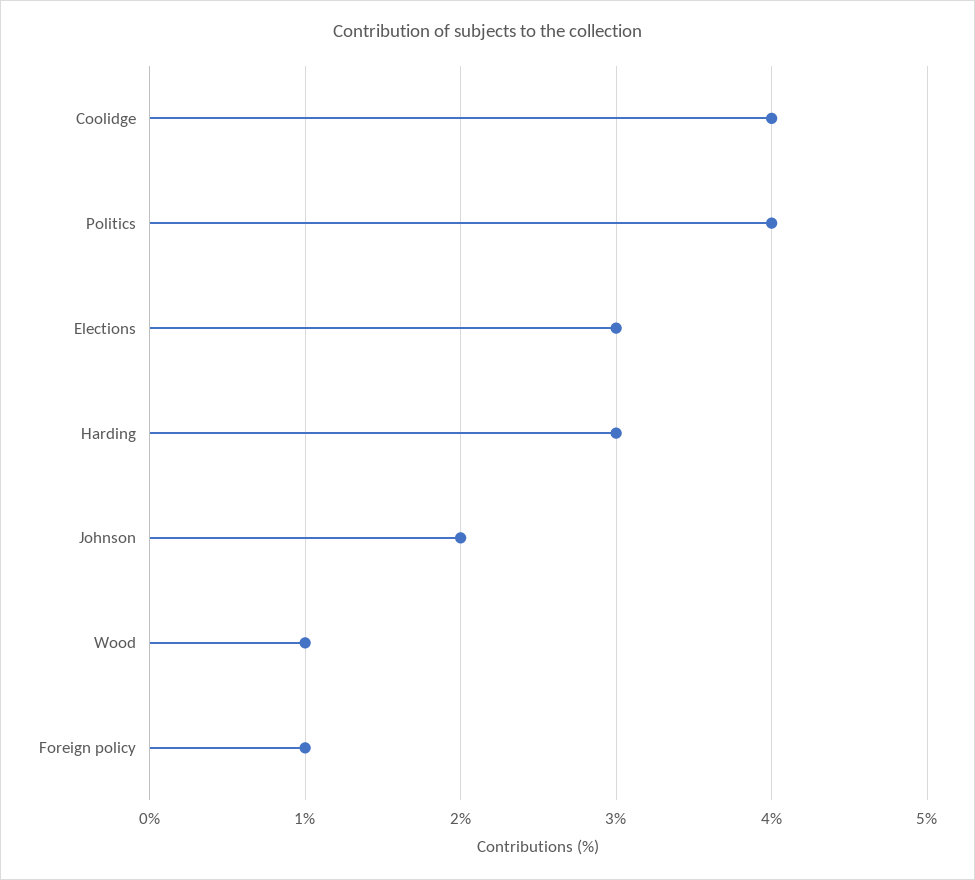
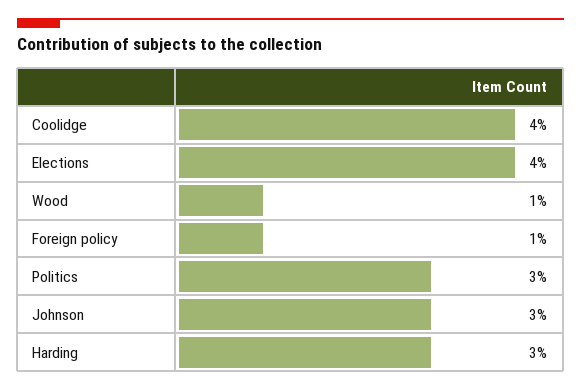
Politics: 4 -> 3
Elections: 3 -> 4
Johnson: 2 -> 3

